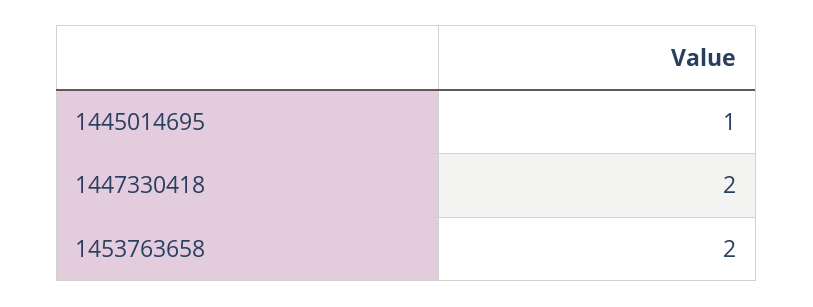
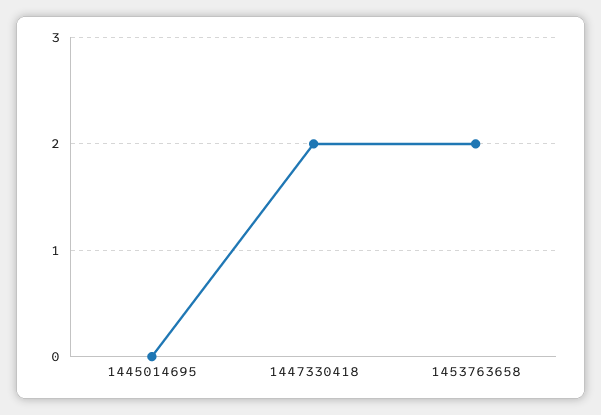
1445014695: 1 -> 0

